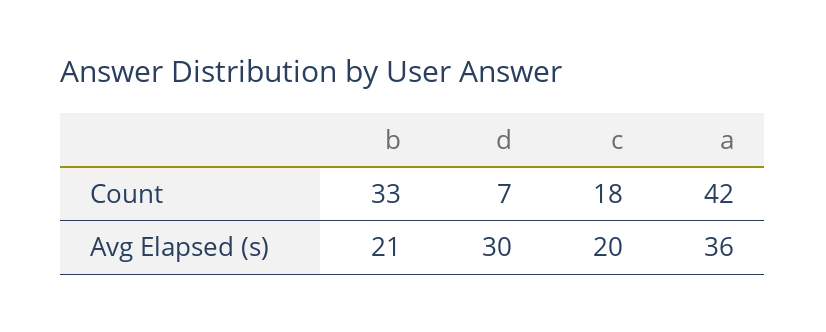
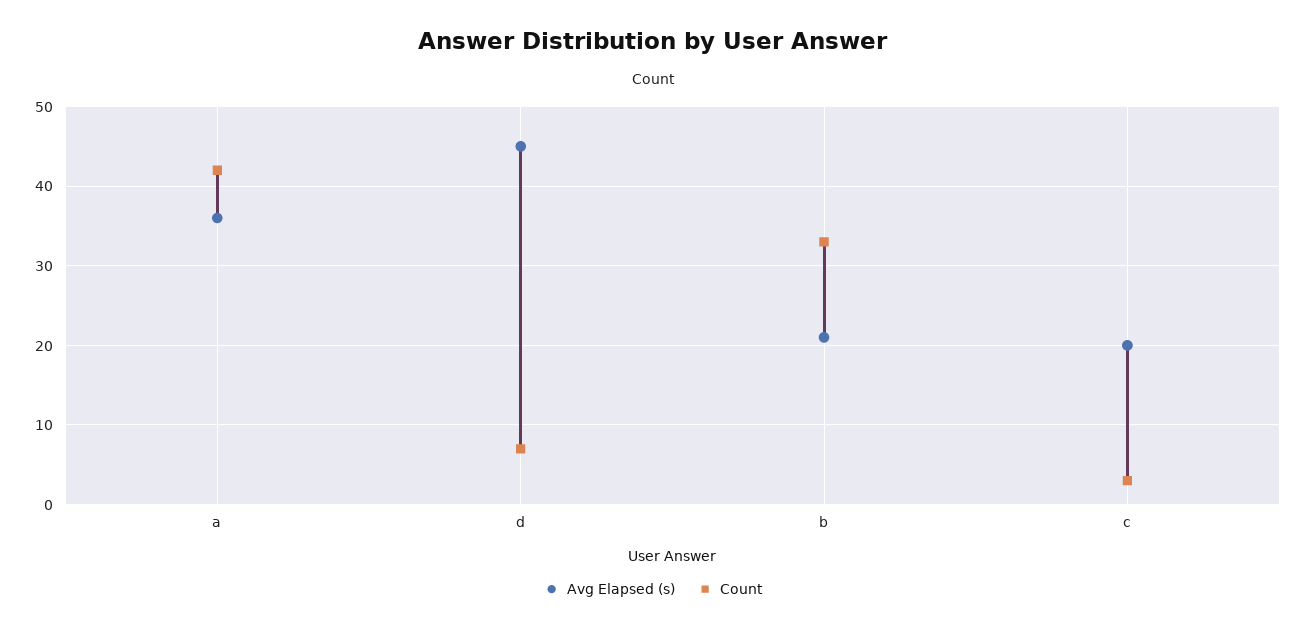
Count, c: 18 -> 3
Avg Elapsed (s), d: 30 -> 45

